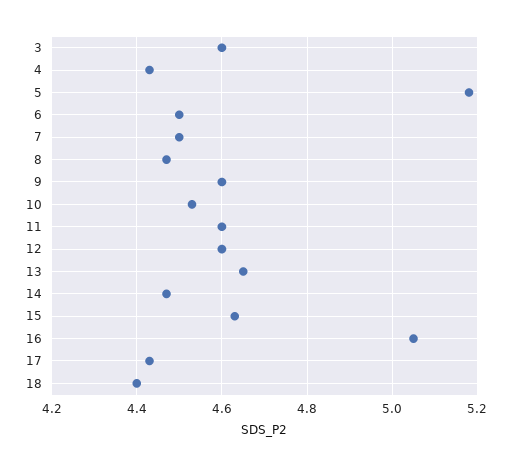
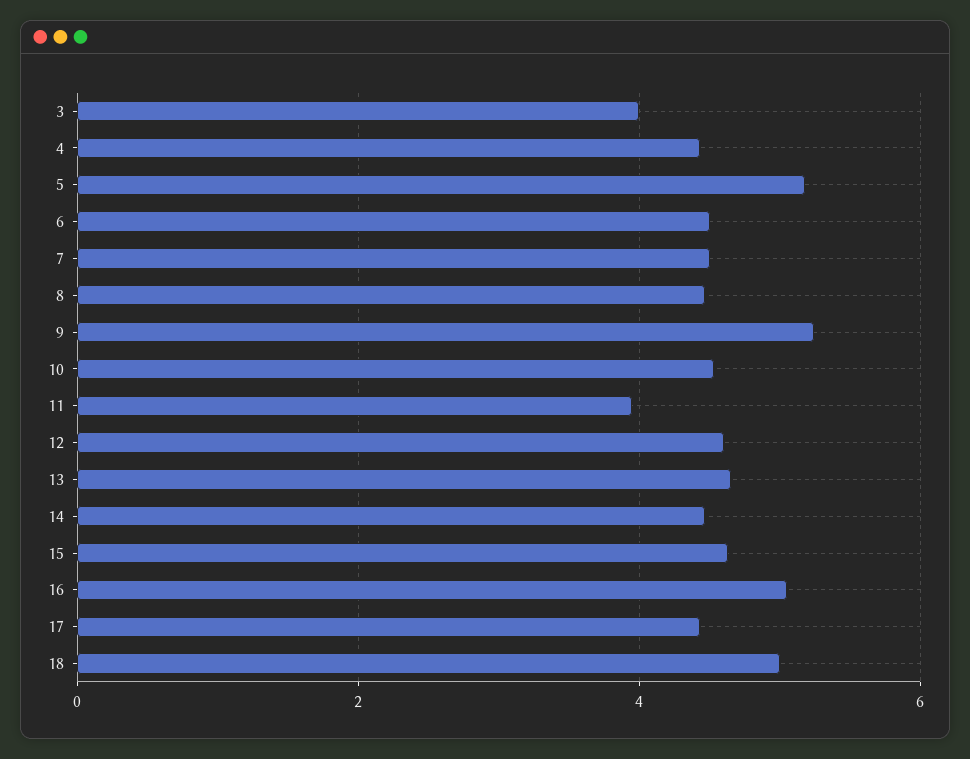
3: 4.6 -> 4
9: 4.6 -> 5.2
11: 4.6 -> 4
18: 4.4 -> 5

